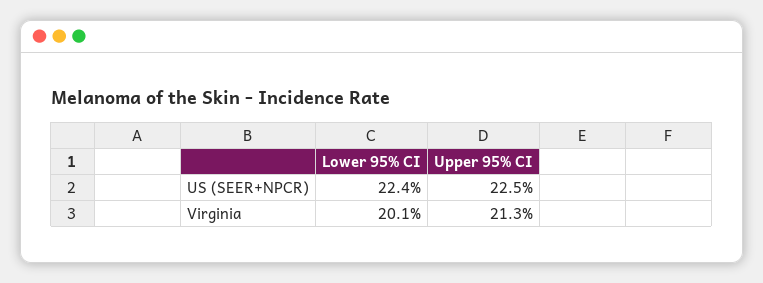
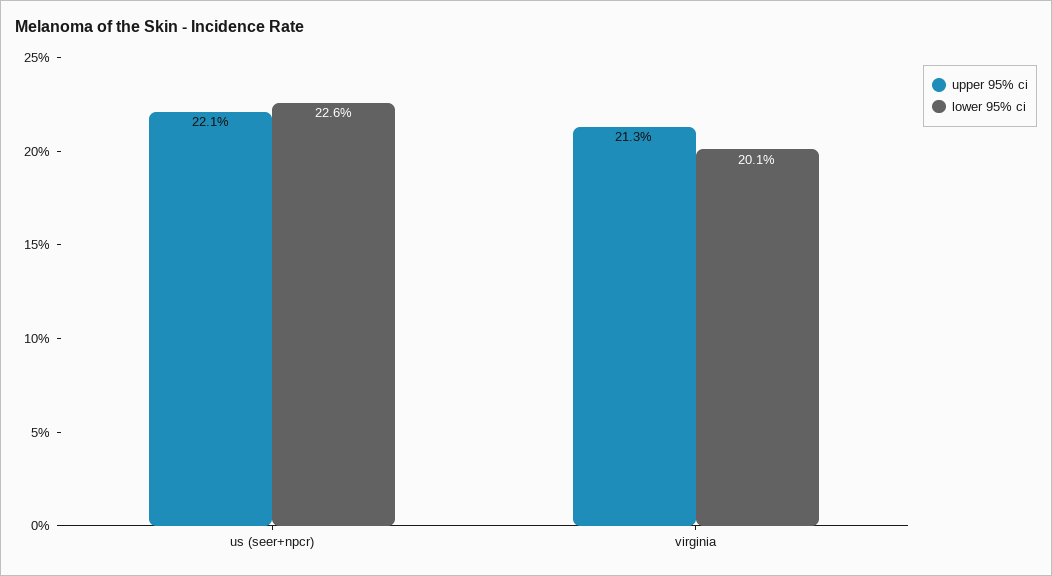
Lower 95% CI, US (SEER+NPCR): 22.4 -> 22.6
Upper 95% CI, US (SEER+NPCR): 22.5 -> 22.1

